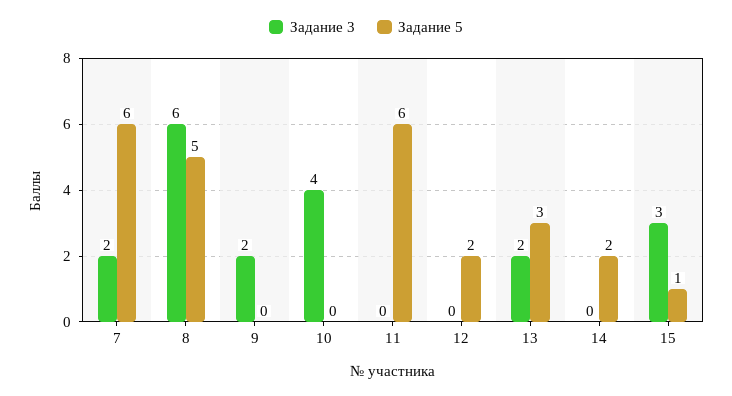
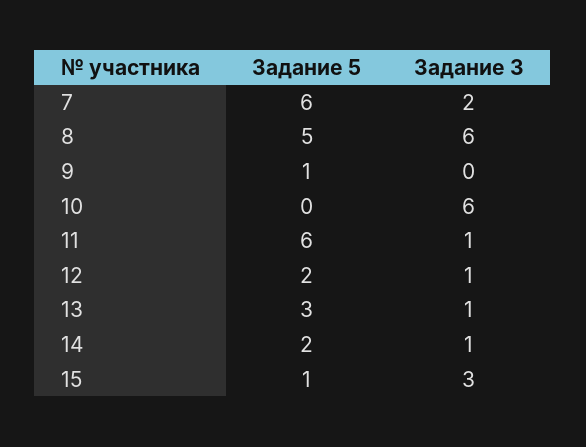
Задание 3, 9: 2 -> 0
Задание 5, 9: 0 -> 1
Задание 3, 10: 4 -> 6
Задание 3, 11: 0 -> 1
Задание 3, 12: 0 -> 1
Задание 3, 13: 2 -> 1
Задание 3, 14: 0 -> 1

